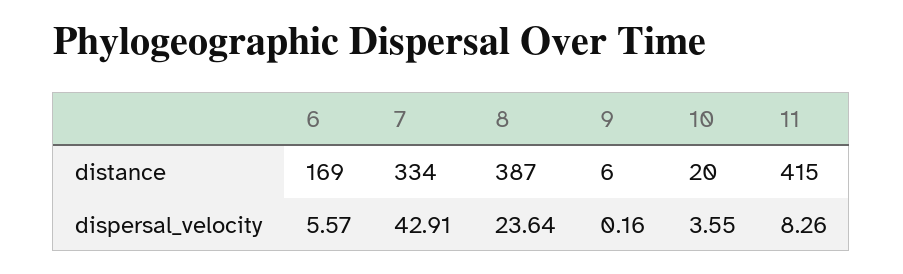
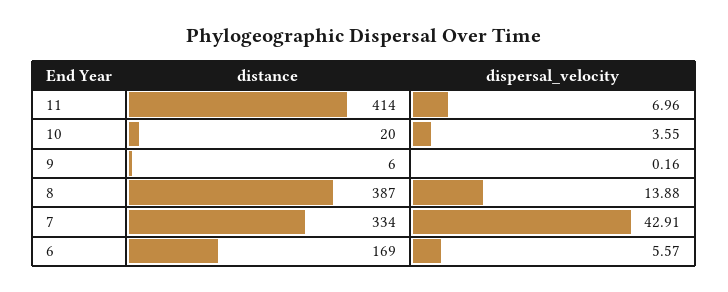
11, distance: 415 -> 414
8, dispersal_velocity: 23.64 -> 13.88
11, dispersal_velocity: 8.26 -> 6.96

